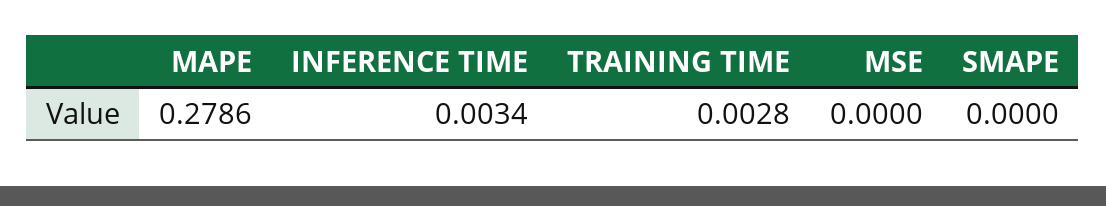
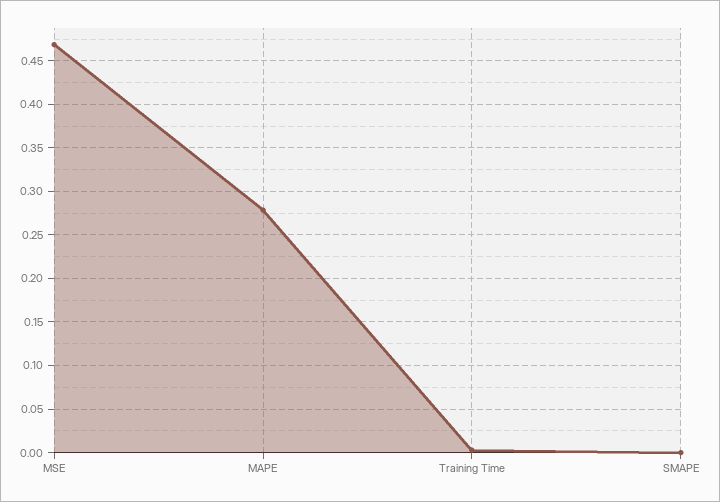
INFERENCE TIME: 0.0034 -> none
MSE: 0 -> 0.47

